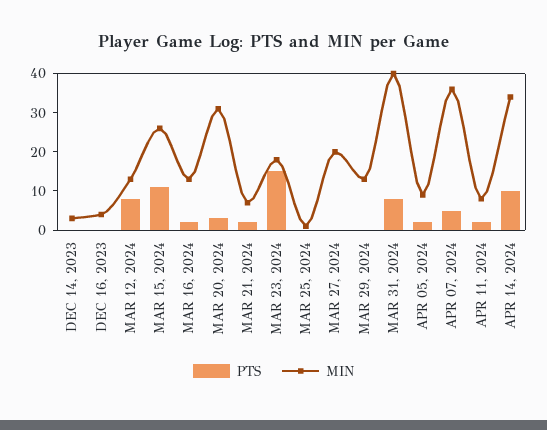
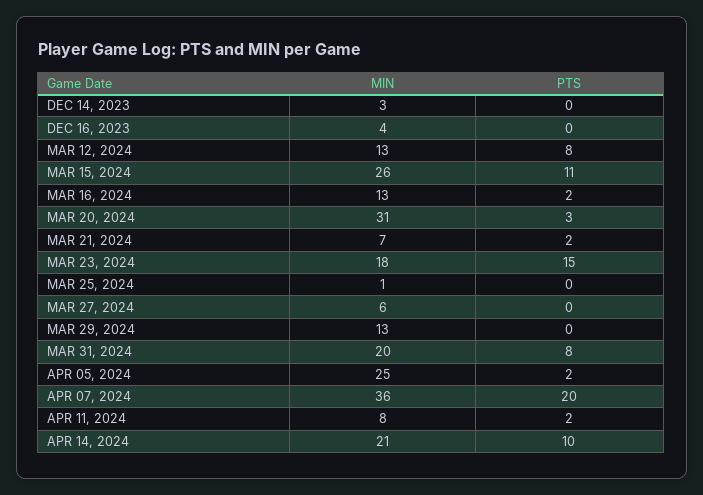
MIN, MAR 27, 2024: 20 -> 6
MIN, MAR 31, 2024: 40 -> 20
MIN, APR 05, 2024: 10 -> 25
PTS, APR 07, 2024: 5 -> 20
MIN, APR 14, 2024: 35 -> 21

